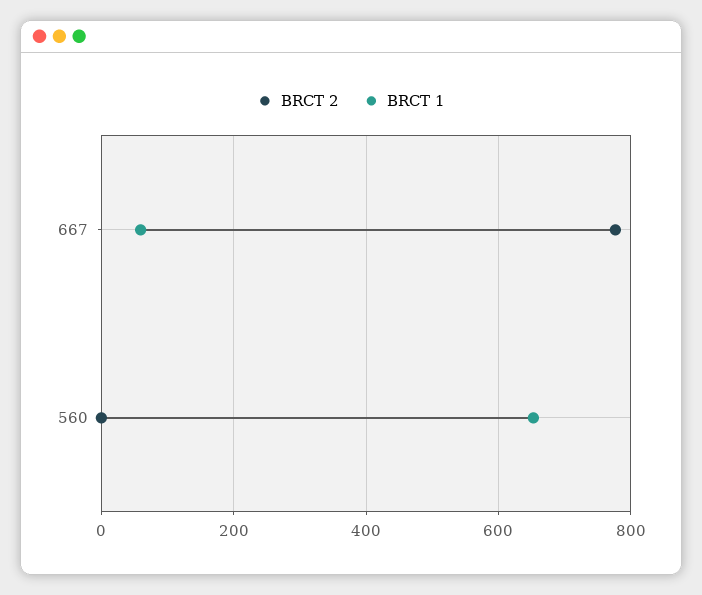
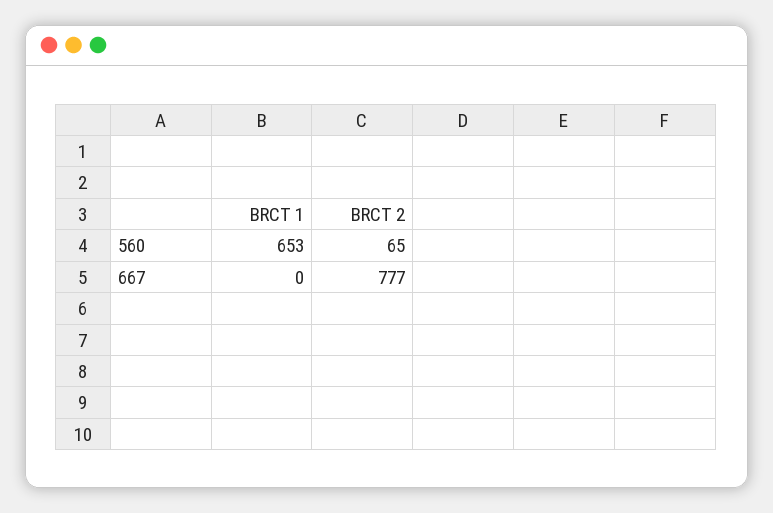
BRCT 1, 667: 60 -> 0
BRCT 2, 560: 0 -> 65

